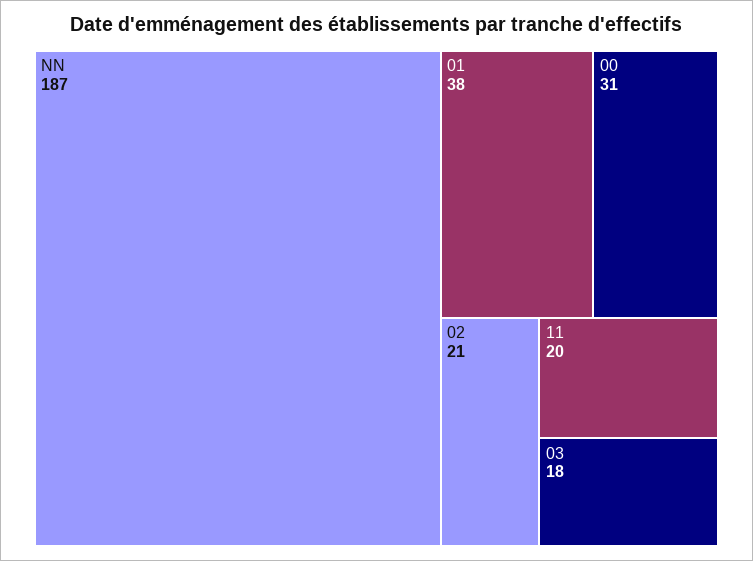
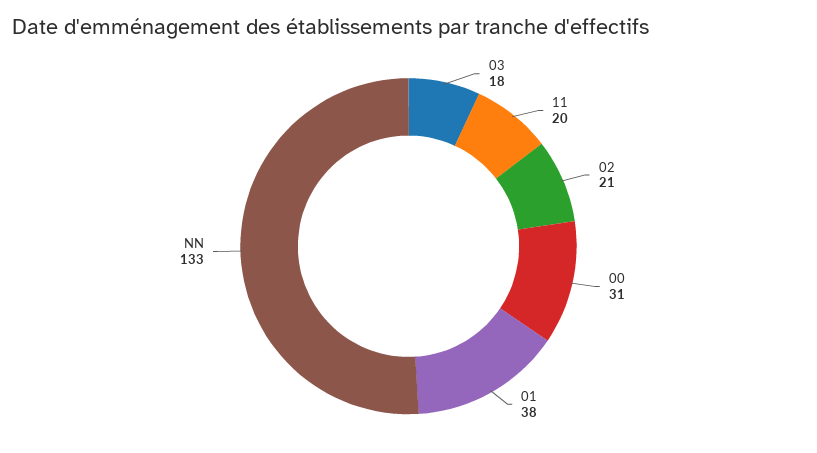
NN: 187 -> 133

